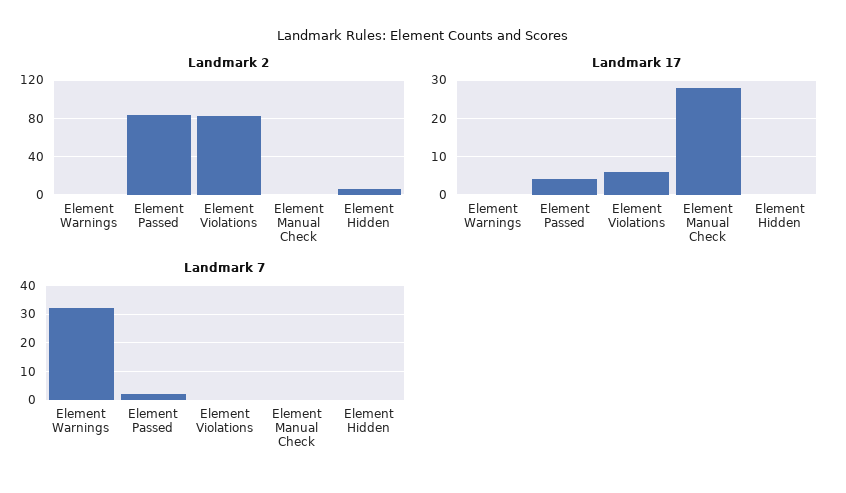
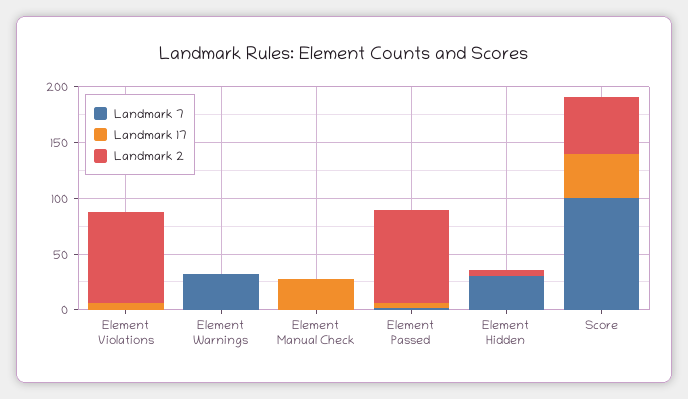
Landmark 7, Element Hidden: 0 -> 30
Landmark 7, Score: none -> 100
Landmark 17, Score: none -> 40
Landmark 2, Score: none -> 50

